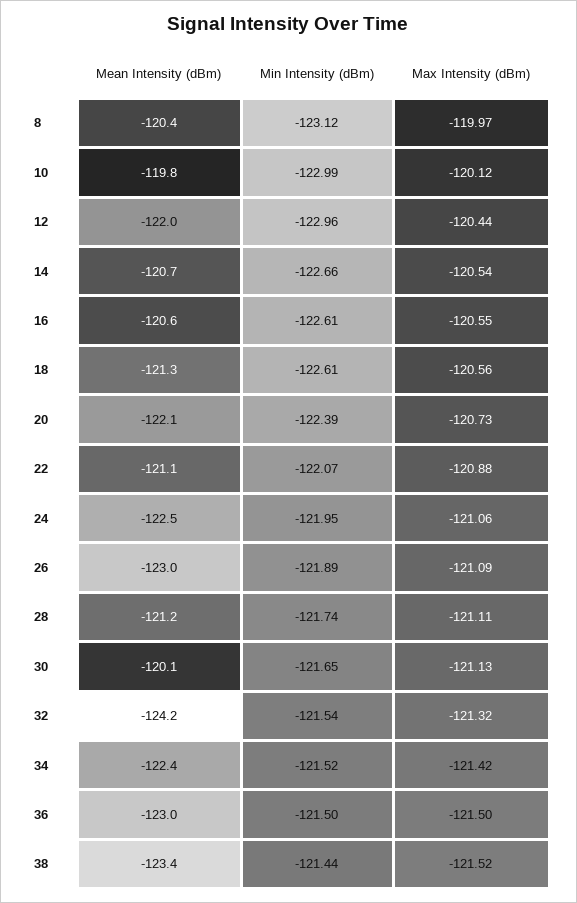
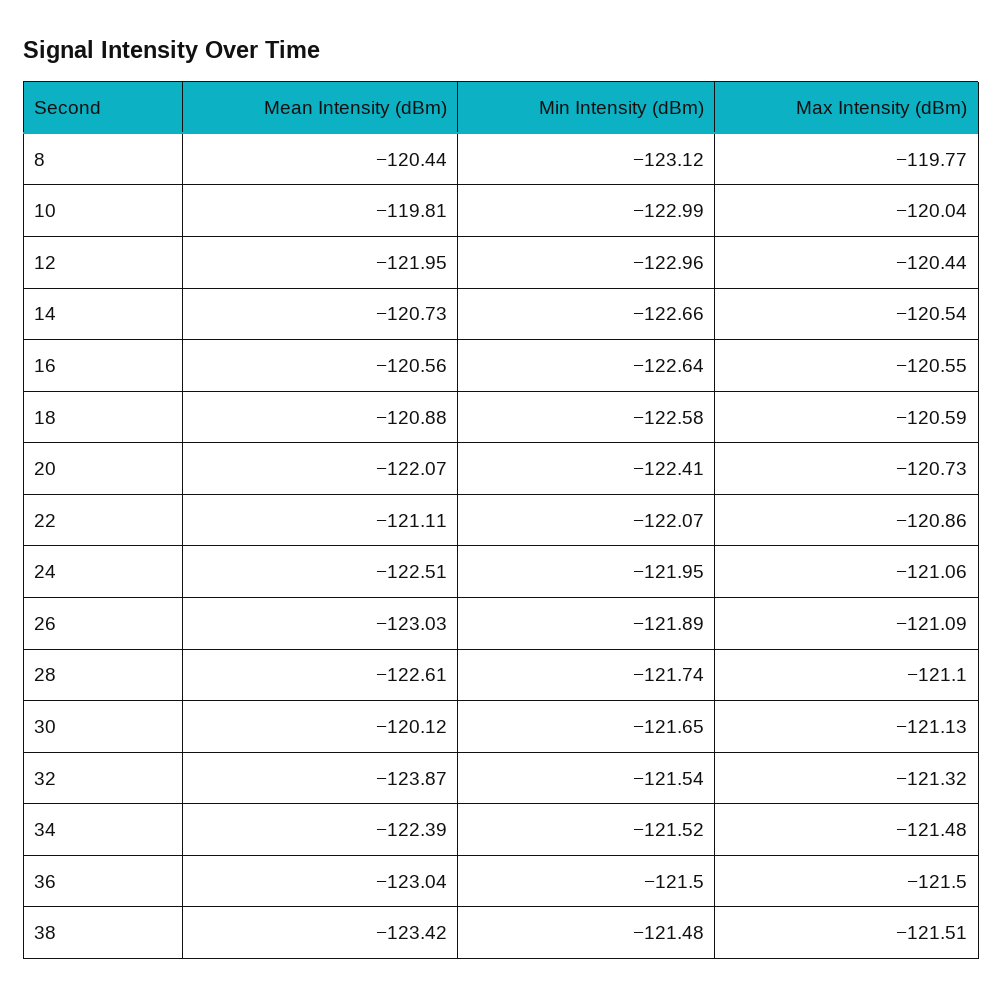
Max Intensity (dBm), 8: -119.97 -> -119.77
Max Intensity (dBm), 10: -120.12 -> -120.04
Min Intensity (dBm), 16: -122.61 -> -122.64
Mean Intensity (dBm), 18: -121.3 -> -120.88
Min Intensity (dBm), 18: -122.61 -> -122.58
Max Intensity (dBm), 18: -120.56 -> -120.59
Min Intensity (dBm), 20: -122.39 -> -122.41
Max Intensity (dBm), 22: -120.88 -> -120.86
Mean Intensity (dBm), 28: -121.2 -> -122.61
Max Intensity (dBm), 28: -121.11 -> -121.1
Mean Intensity (dBm), 32: -124.2 -> -123.87
Max Intensity (dBm), 34: -121.42 -> -121.48
Min Intensity (dBm), 38: -121.44 -> -121.48
Max Intensity (dBm), 38: -121.52 -> -121.51

